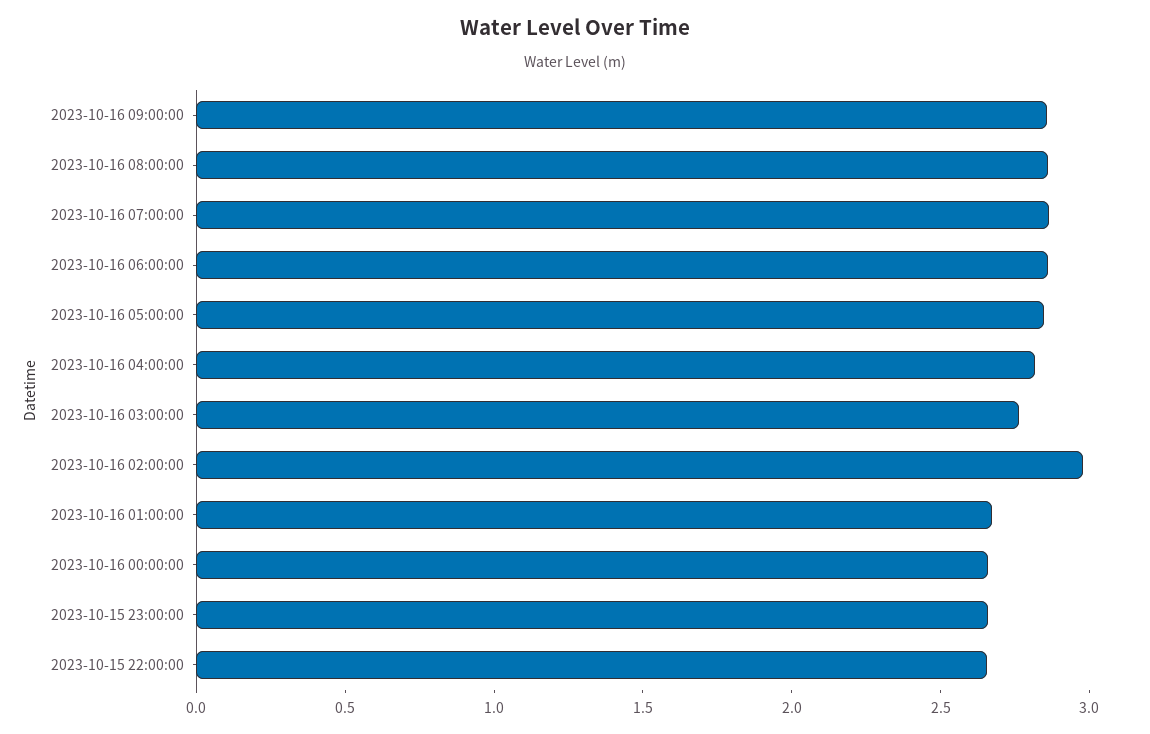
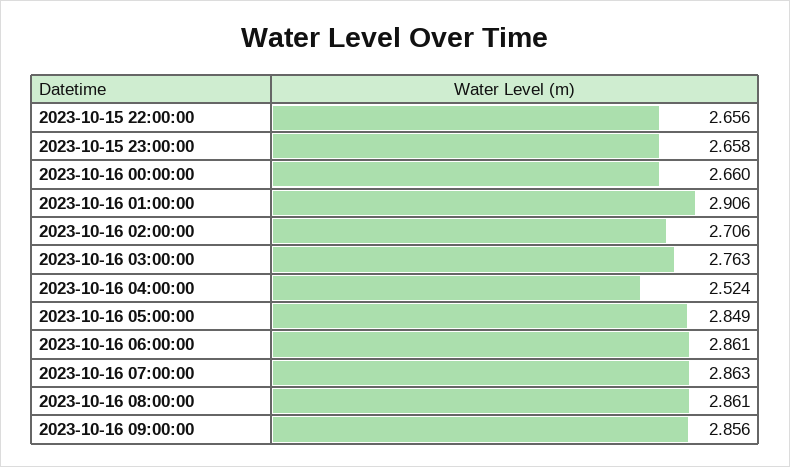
2023-10-16 04:00:00: 2.8 -> 2.524
2023-10-16 02:00:00: 3 -> 2.706
2023-10-16 01:00:00: 2.7 -> 2.906

